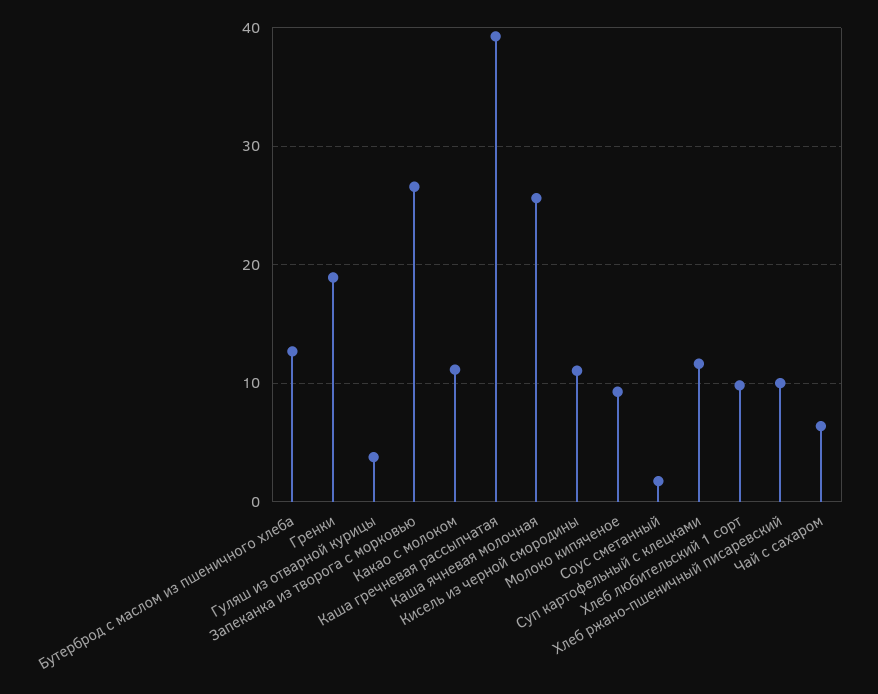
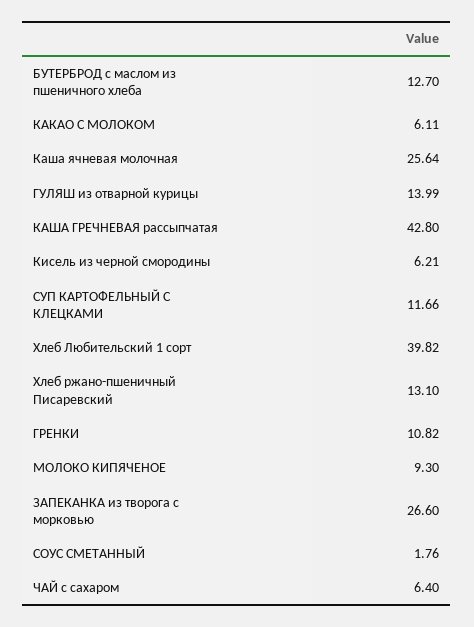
Гренки: 19 -> 10.82
Гуляш из отварной курицы: 4 -> 13.99
Какао с молоком: 11 -> 6.11
Каша гречневая рассыпчатая: 39 -> 42.8
Кисель из черной смородины: 11 -> 6.21
Хлеб любительский 1 сорт: 10 -> 39.82
Хлеб ржано-пшеничный писаревский: 10 -> 13.1

